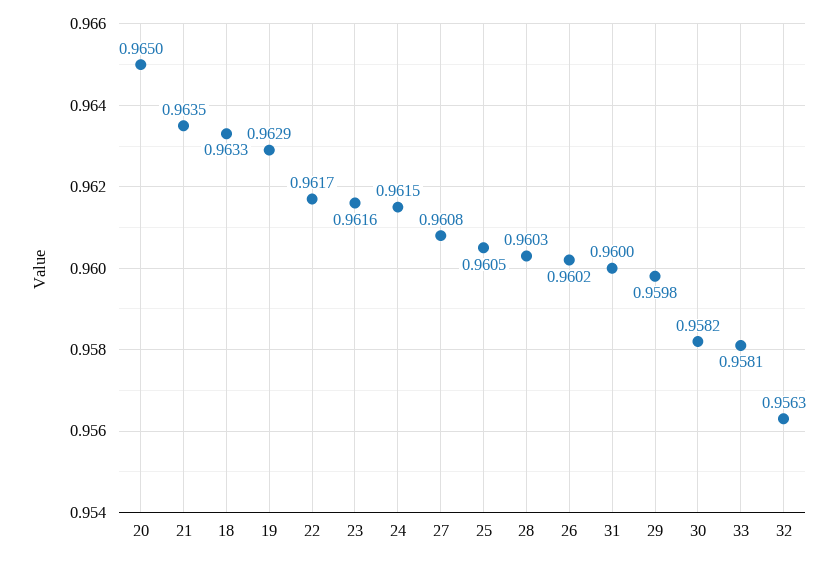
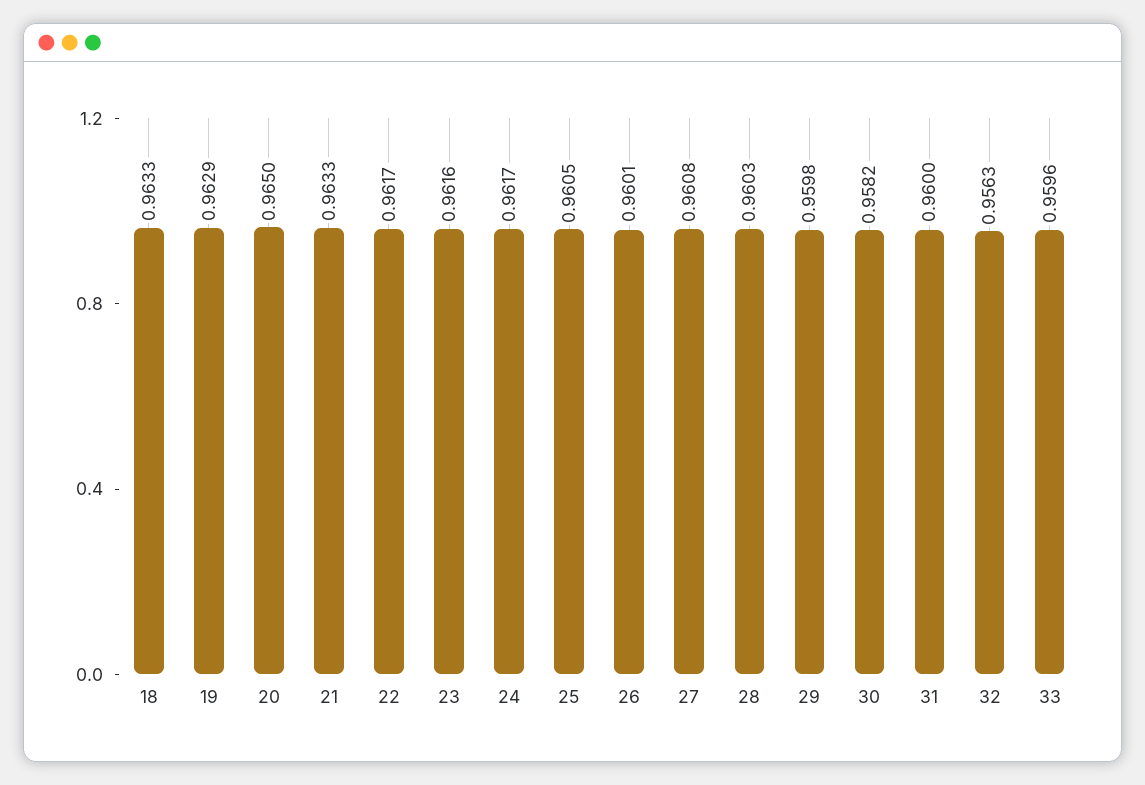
21: 0.9635 -> 0.9633
24: 0.9615 -> 0.9617
26: 0.9602 -> 0.9601
33: 0.9581 -> 0.9596

